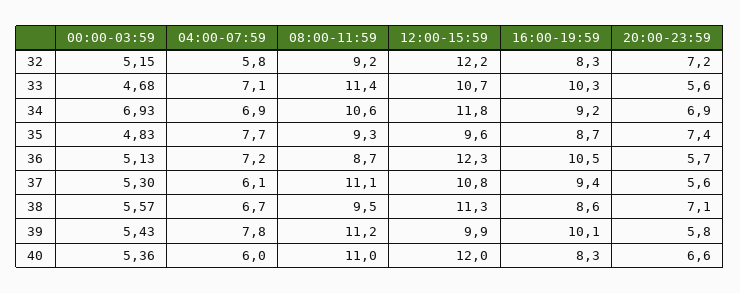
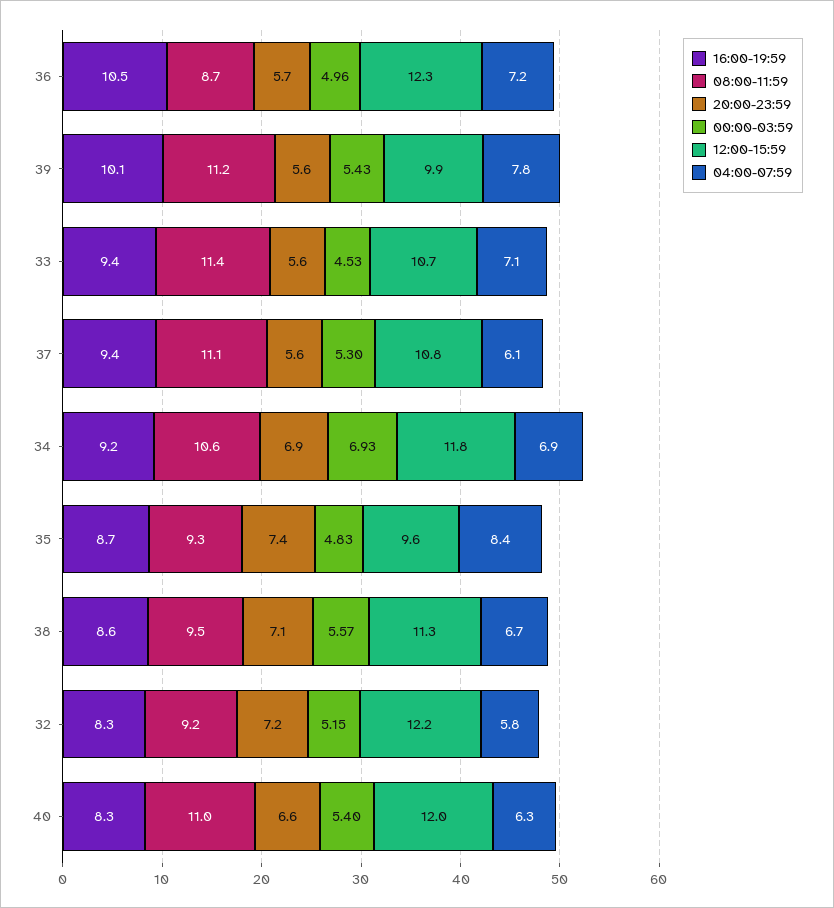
00:00-03:59, 33: 4.68 -> 4.53
16:00-19:59, 33: 10.3 -> 9.4
04:00-07:59, 35: 7.7 -> 8.4
00:00-03:59, 36: 5.13 -> 4.96
20:00-23:59, 39: 5.8 -> 5.6
00:00-03:59, 40: 5.36 -> 5.4
04:00-07:59, 40: 6 -> 6.3

